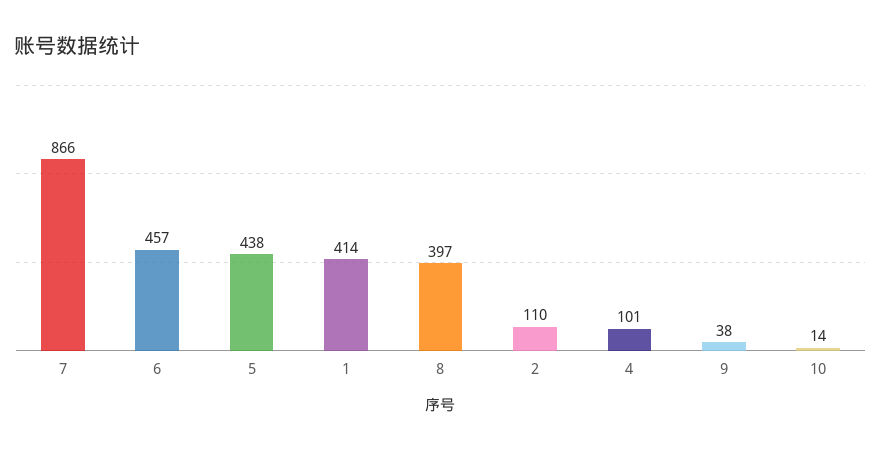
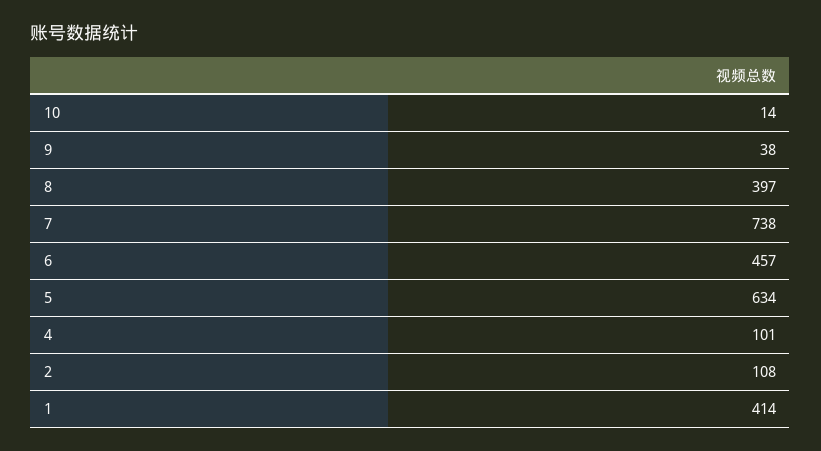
7: 866 -> 738
5: 438 -> 634
2: 110 -> 108

